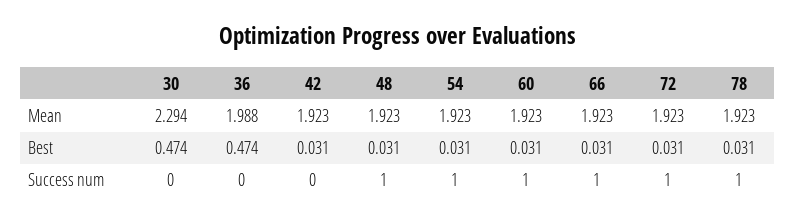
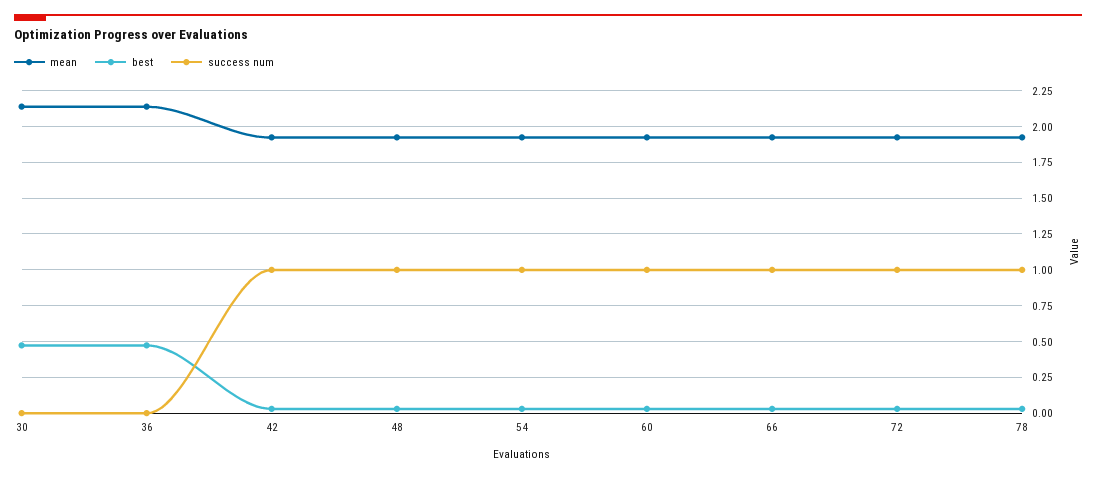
Mean, 30: 2.294 -> 2.15
Mean, 36: 1.988 -> 2.15
Success num, 42: 0 -> 1

